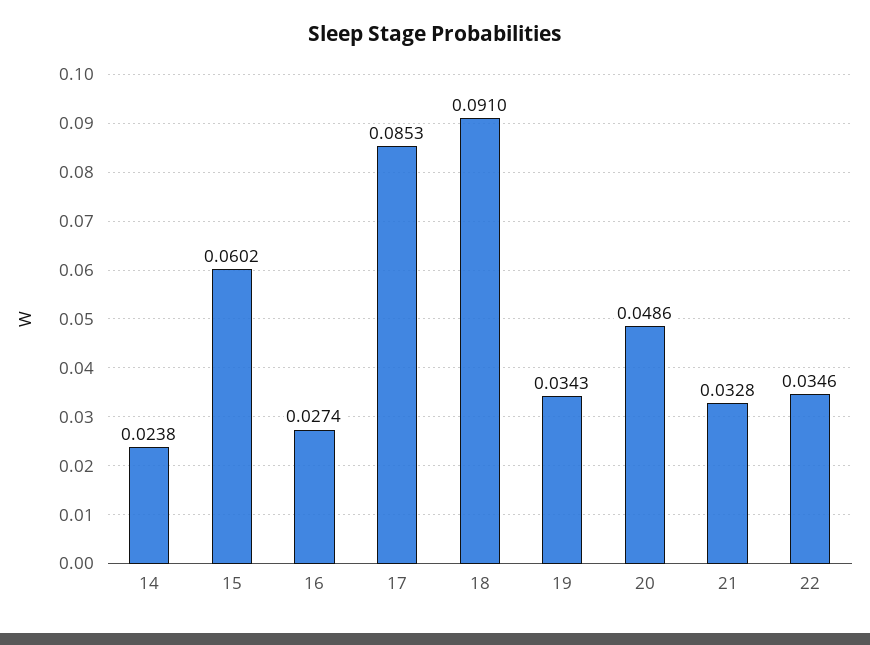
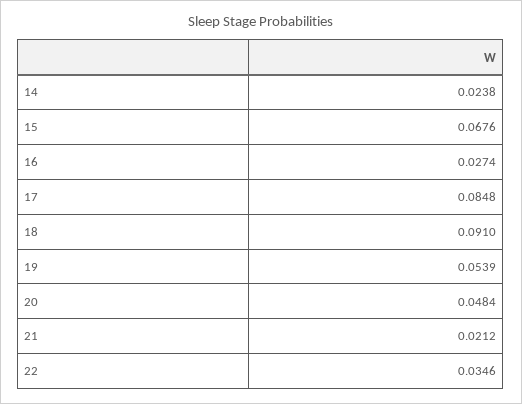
15: 0.0602 -> 0.0676
17: 0.0853 -> 0.0848
19: 0.0343 -> 0.0539
20: 0.0486 -> 0.0484
21: 0.0328 -> 0.0212

